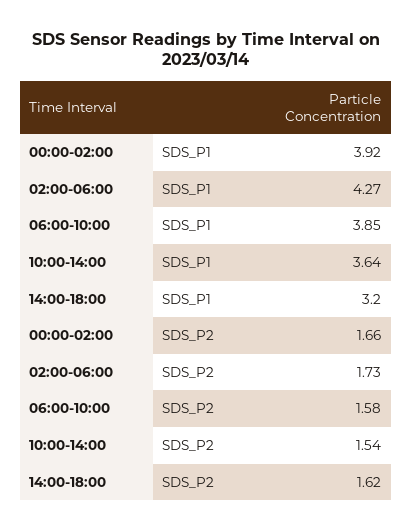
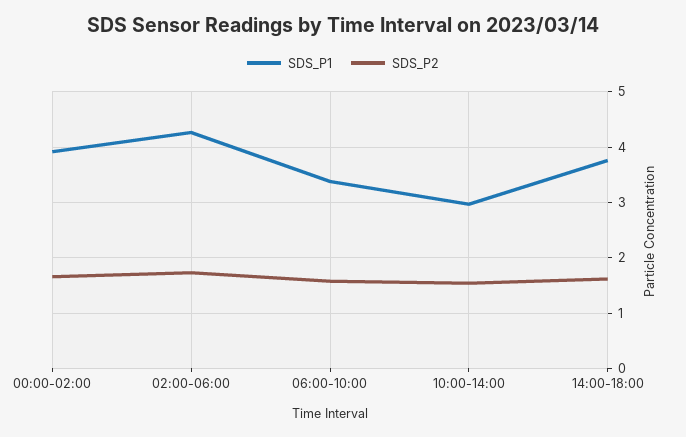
SDS_P1, 06:00-10:00: 3.85 -> 3.4
SDS_P1, 10:00-14:00: 3.64 -> 3
SDS_P1, 14:00-18:00: 3.2 -> 3.8

